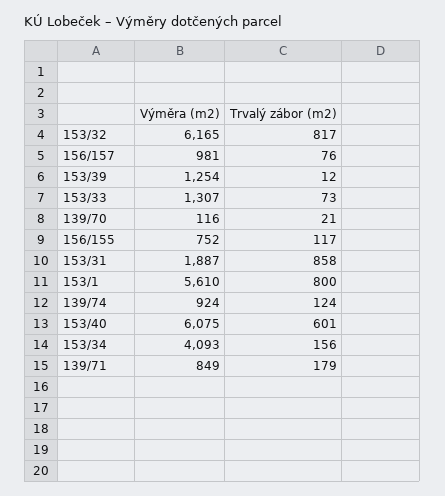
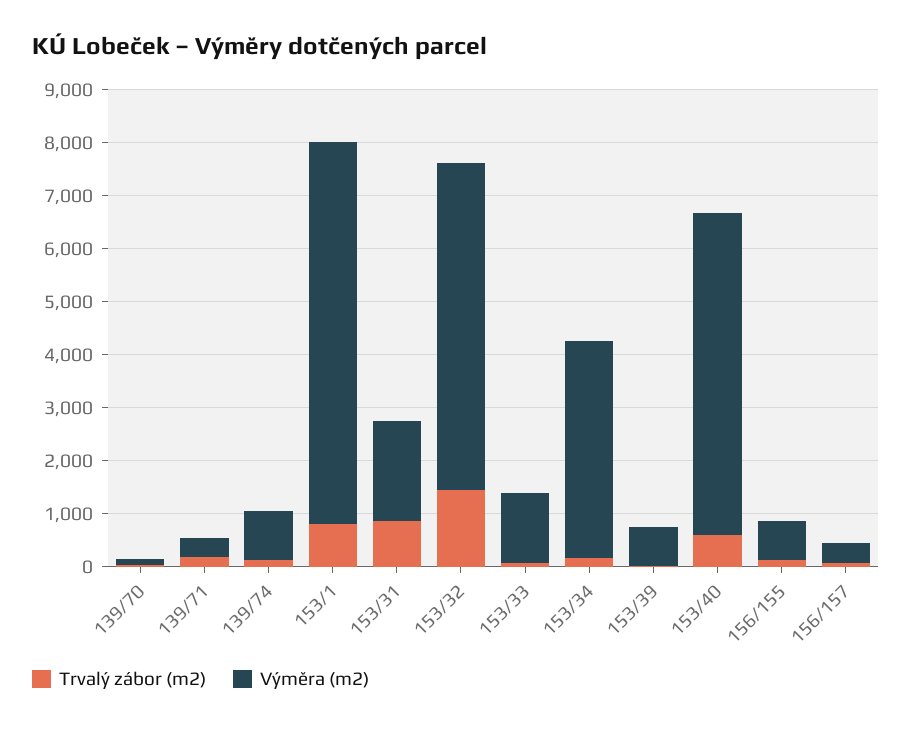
Trvalý zábor (m2), 153/32: 817 -> 1400
Výměra (m2), 156/157: 981 -> 400
Výměra (m2), 153/39: 1254 -> 800
Výměra (m2), 153/1: 5610 -> 7200
Výměra (m2), 139/71: 849 -> 400

